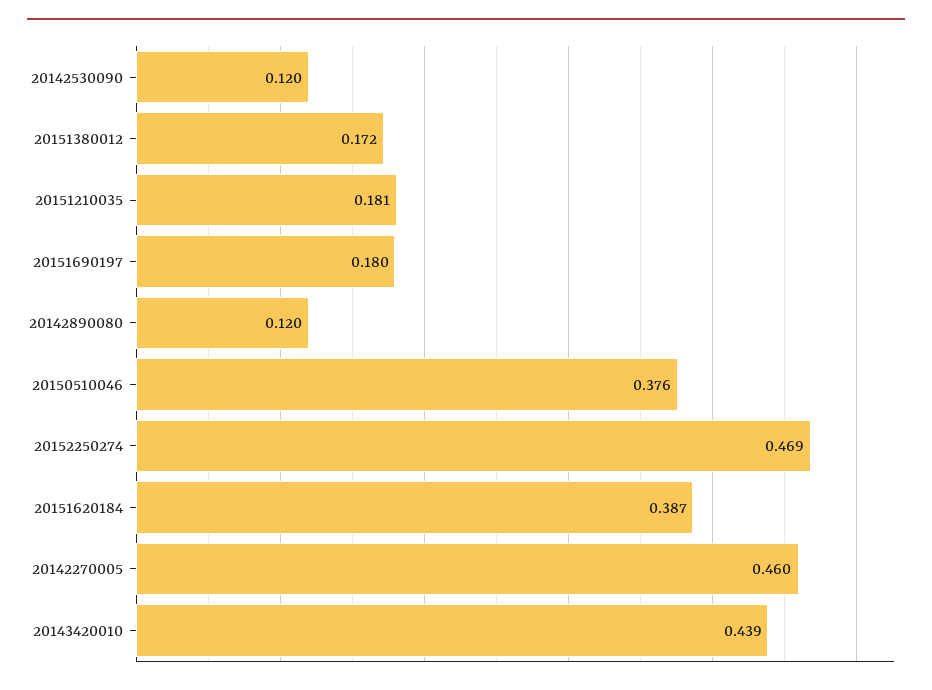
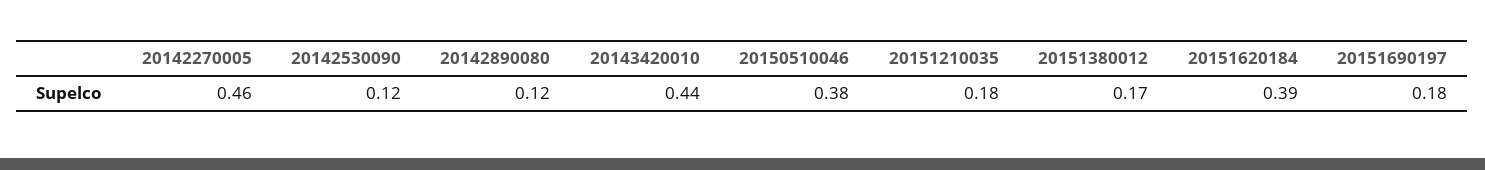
20152250274: 0.469 -> none

